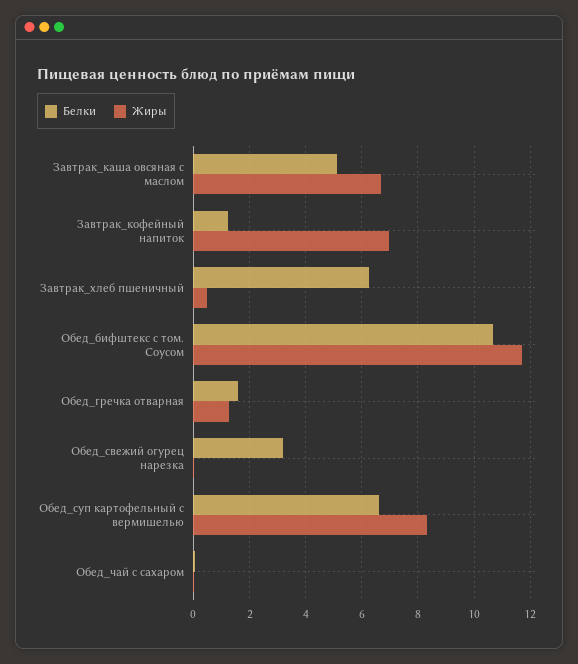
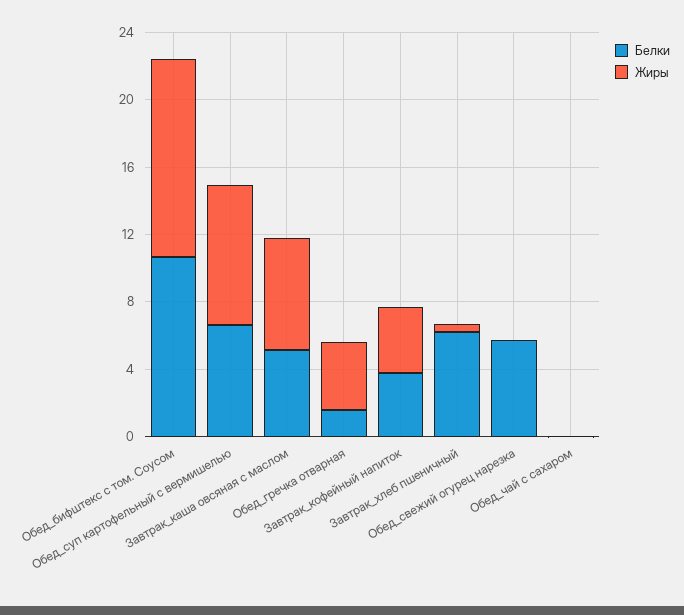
Белки, Завтрак_кофейный напиток: 1.25 -> 4
Жиры, Завтрак_кофейный напиток: 7 -> 4
Жиры, Обед_гречка отварная: 1.25 -> 4
Белки, Обед_свежий огурец нарезка: 3.25 -> 6

